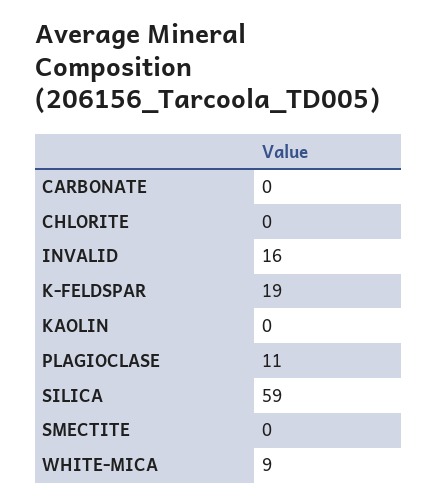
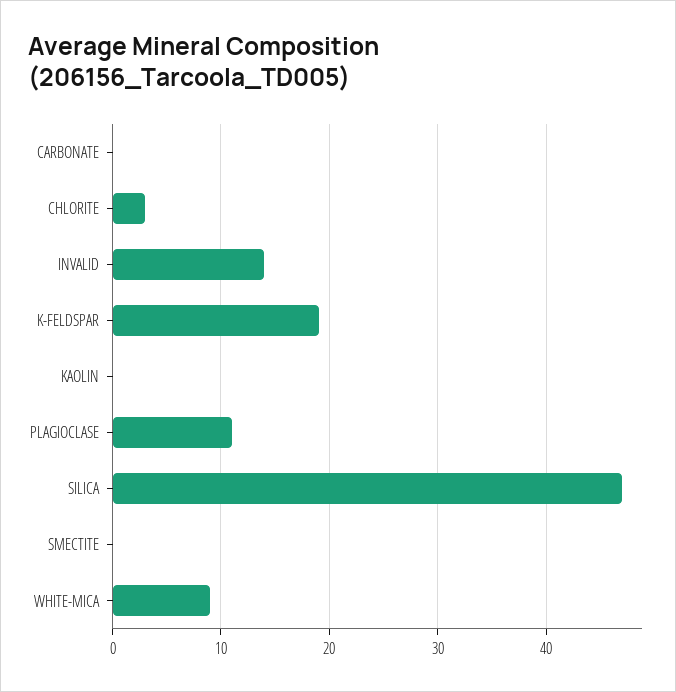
CHLORITE: 0 -> 3
INVALID: 16 -> 14
SILICA: 59 -> 47

